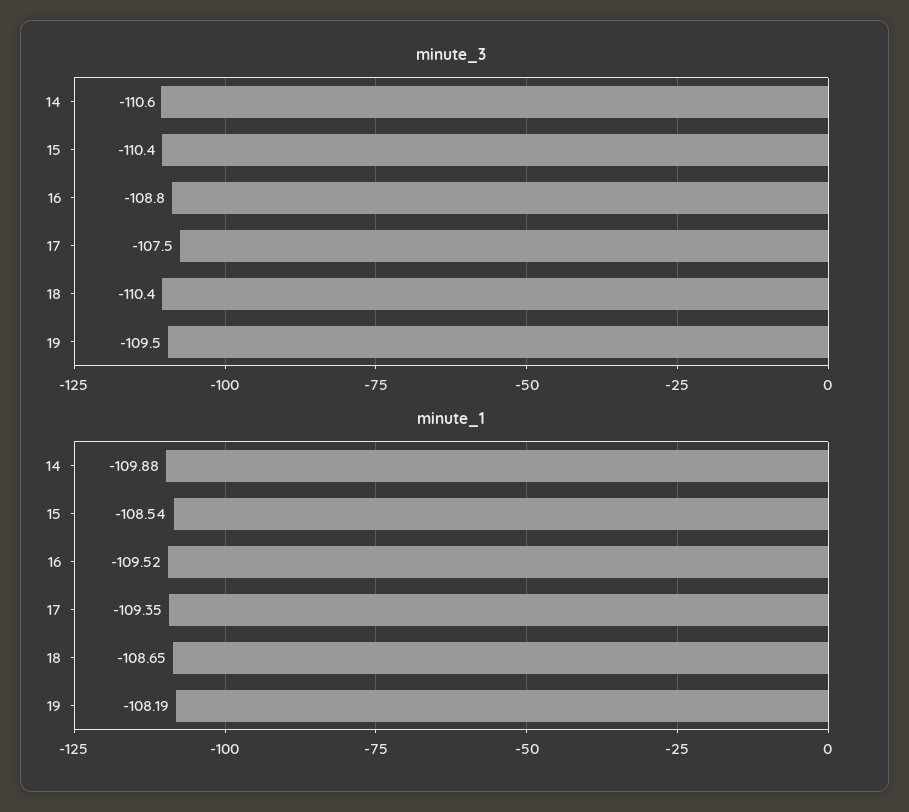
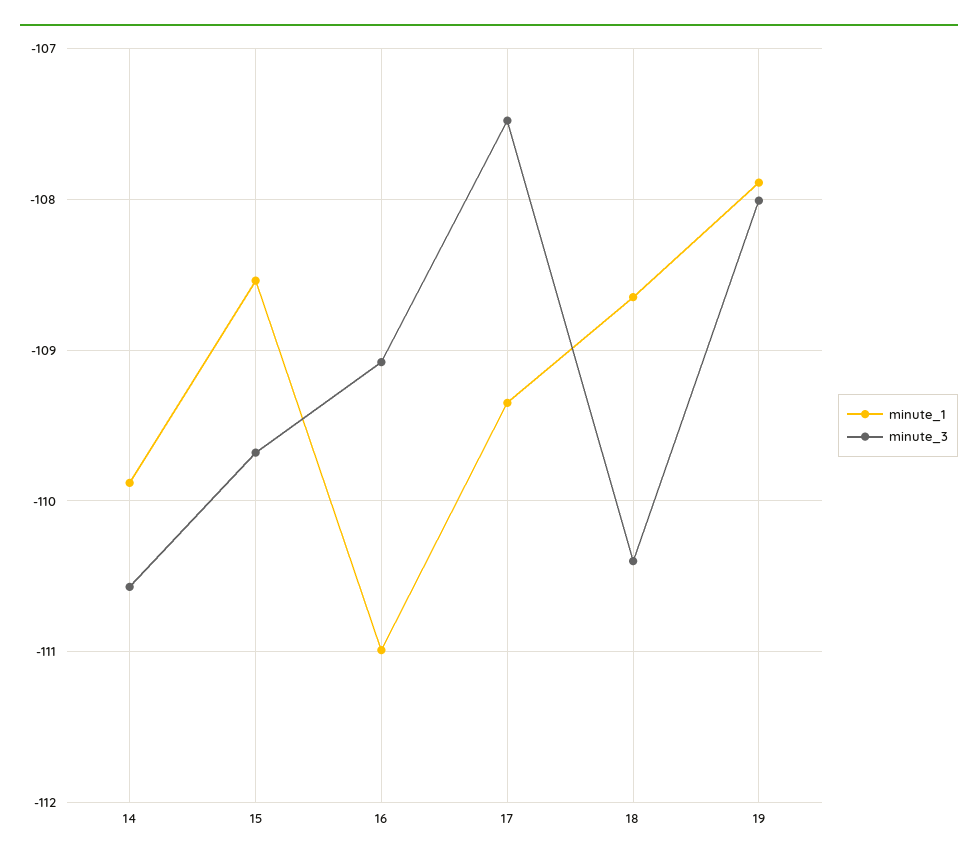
minute_3, 15: -110.4 -> -109.7
minute_3, 16: -108.8 -> -109.1
minute_3, 19: -109.5 -> -108
minute_1, 16: -109.52 -> -111
minute_1, 19: -108.19 -> -107.9

